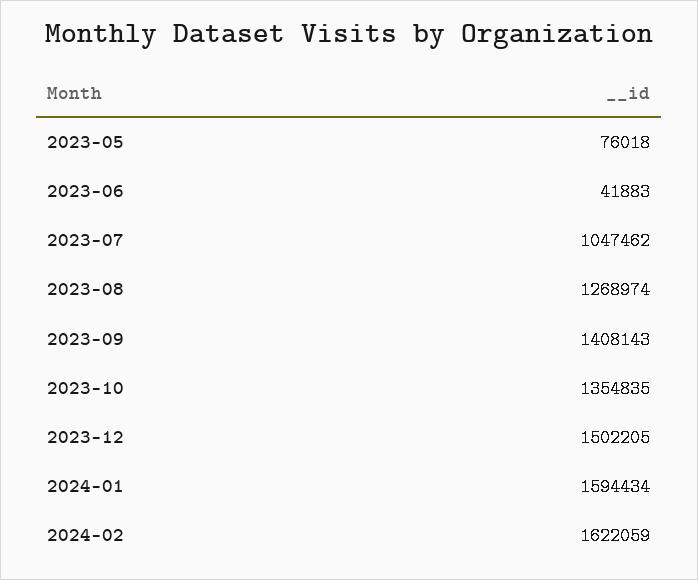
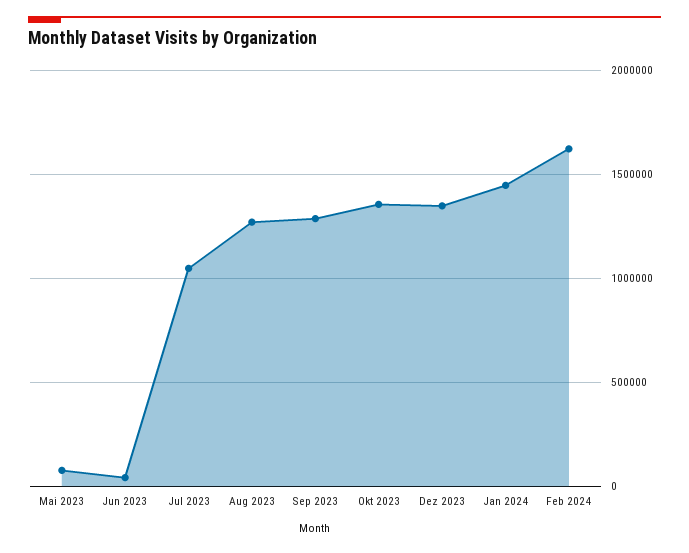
2023-09: 1408143 -> 1300000
2023-12: 1502205 -> 1350000
2024-01: 1594434 -> 1450000

